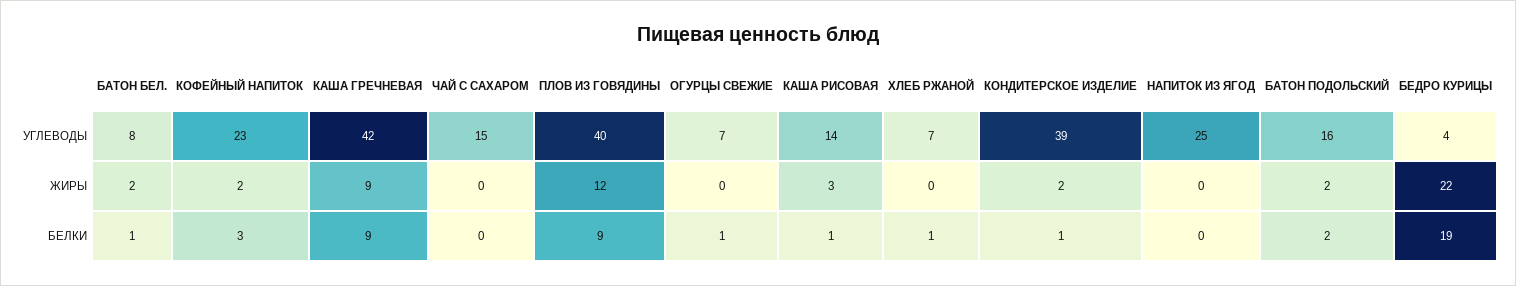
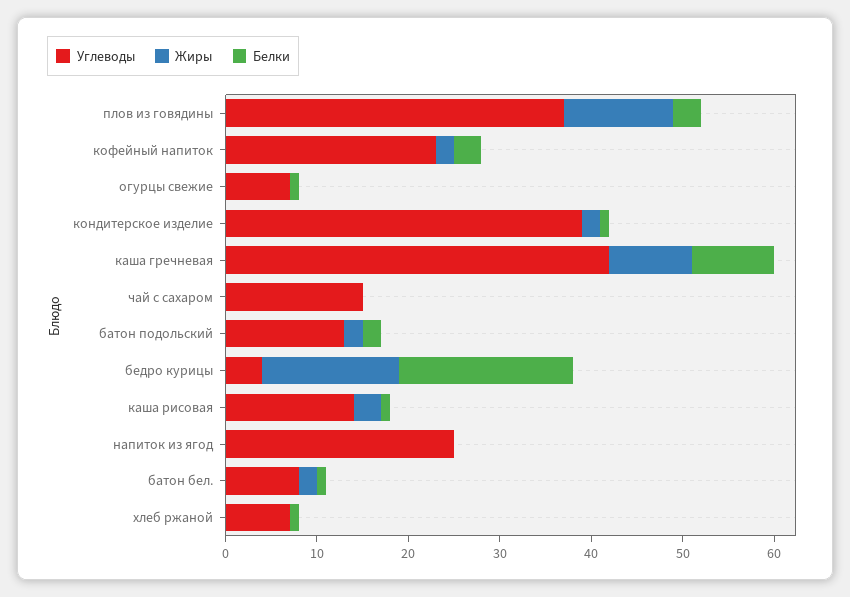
УГЛЕВОДЫ, ПЛОВ ИЗ ГОВЯДИНЫ: 40 -> 37
УГЛЕВОДЫ, БАТОН ПОДОЛЬСКИЙ: 16 -> 13
ЖИРЫ, БЕДРО КУРИЦЫ: 22 -> 15
БЕЛКИ, ПЛОВ ИЗ ГОВЯДИНЫ: 9 -> 3

